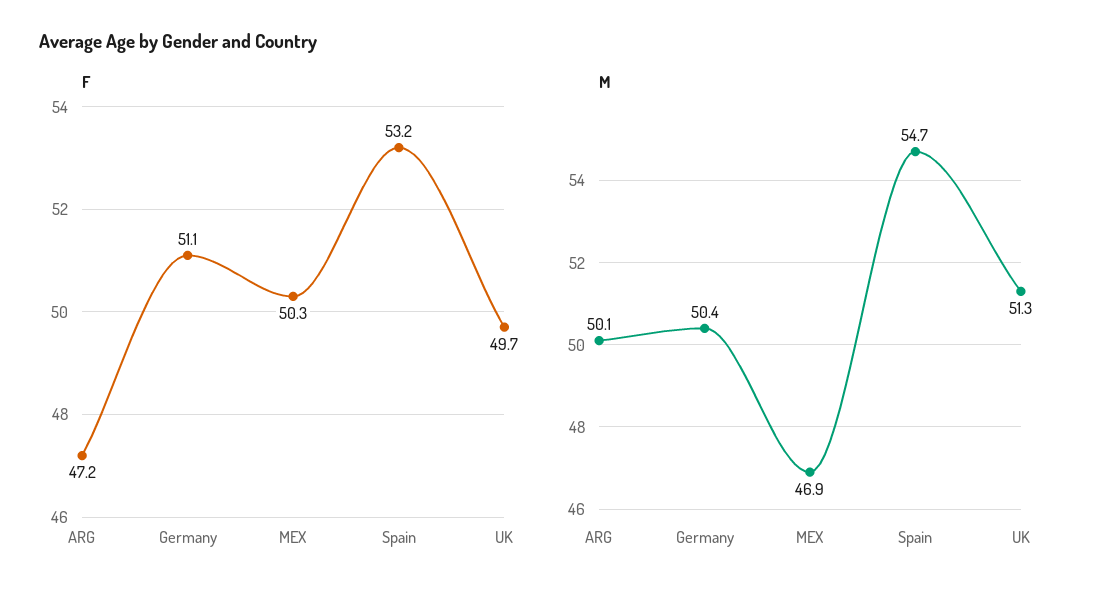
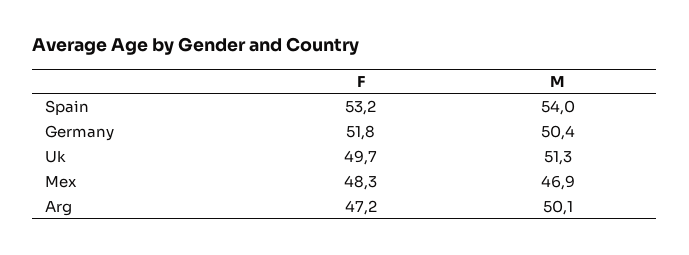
F, Germany: 51.1 -> 51.8
F, MEX: 50.3 -> 48.3
M, Spain: 54.7 -> 54

